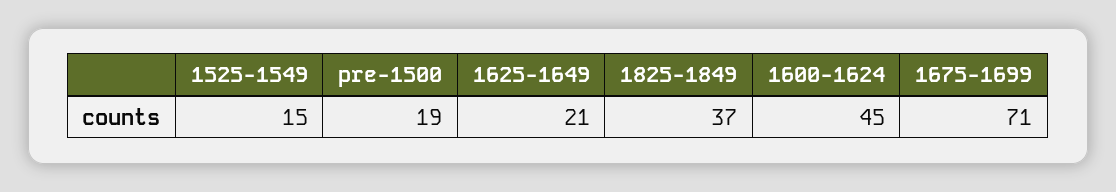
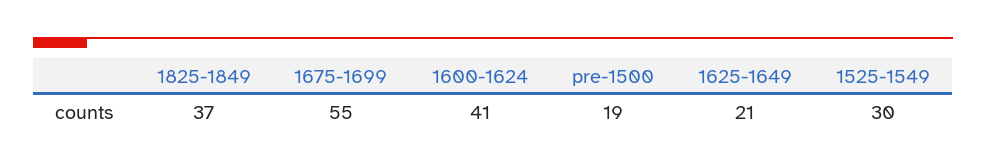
1525-1549: 15 -> 30
1600-1624: 45 -> 41
1675-1699: 71 -> 55

